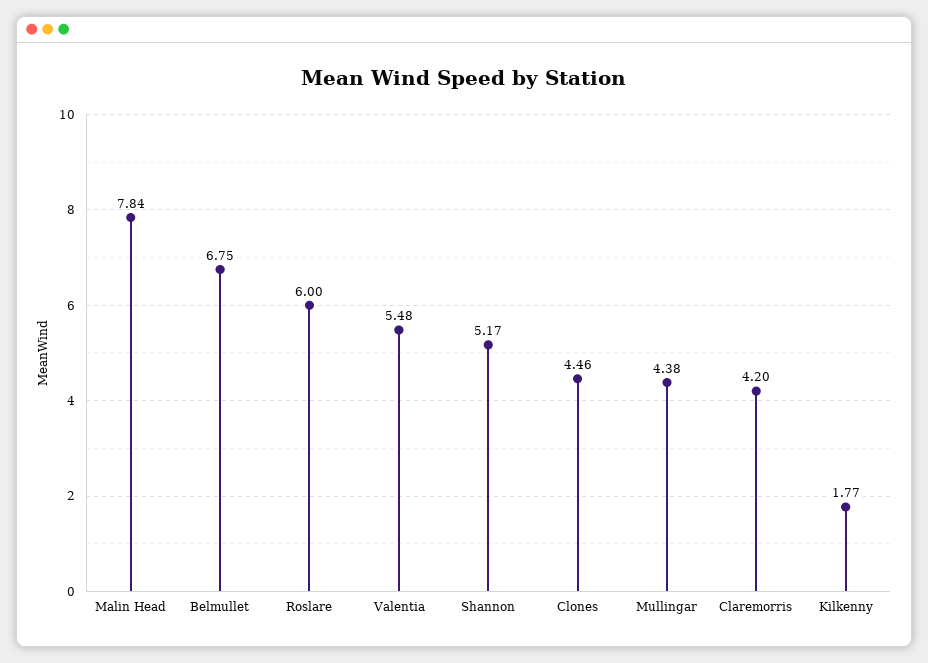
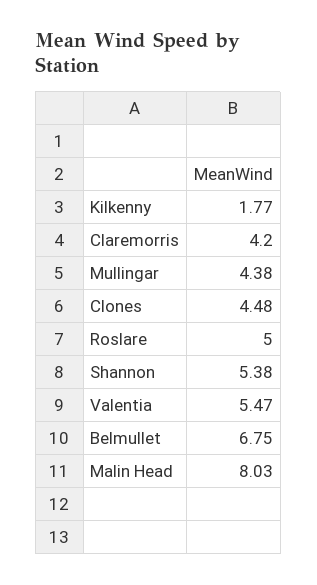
Malin Head: 7.84 -> 8.03
Roslare: 6 -> 5
Valentia: 5.48 -> 5.47
Shannon: 5.17 -> 5.38
Clones: 4.46 -> 4.48

